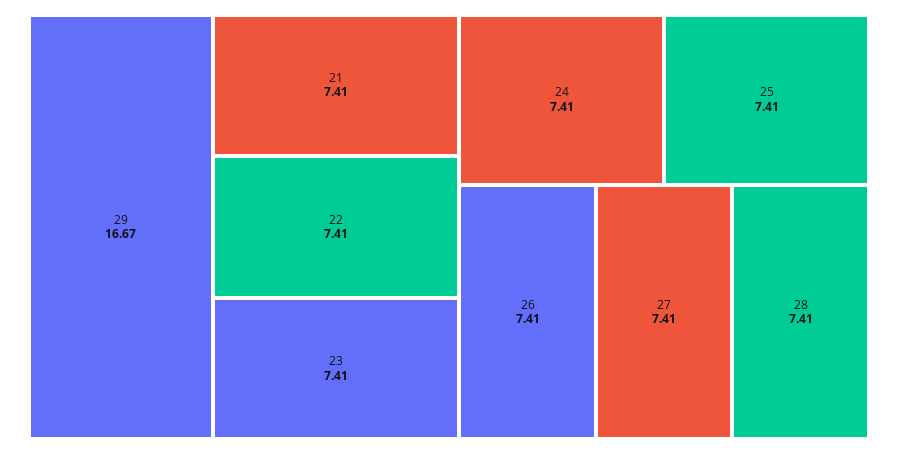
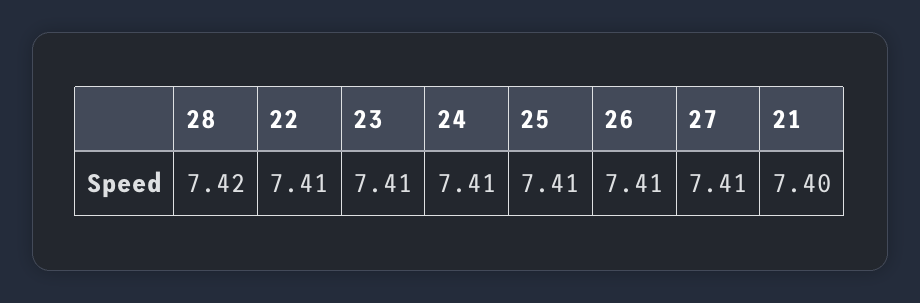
29: 16.67 -> none
21: 7.41 -> 7.4
28: 7.41 -> 7.42

